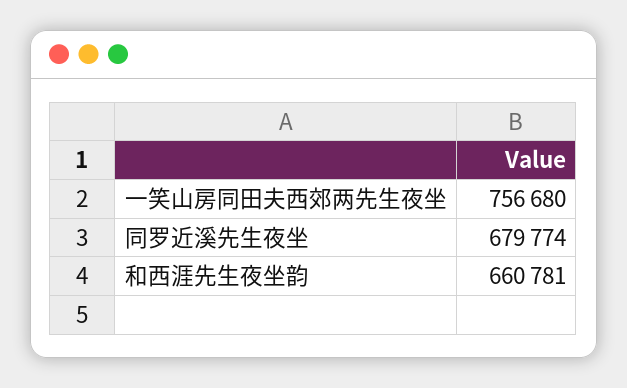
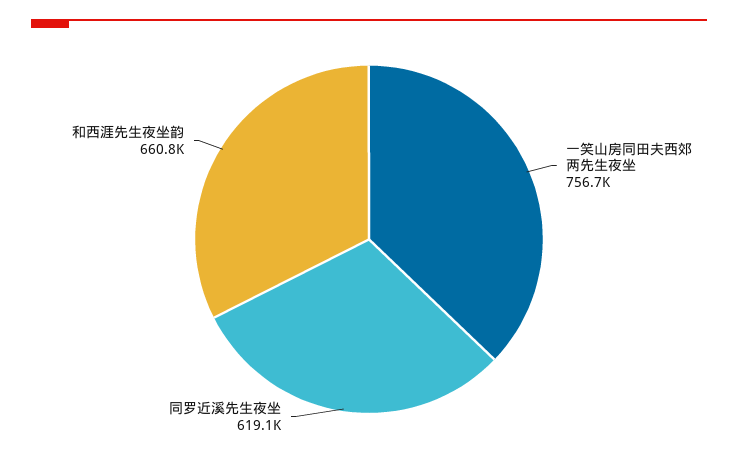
同罗近溪先生夜坐: 679774 -> 619100

